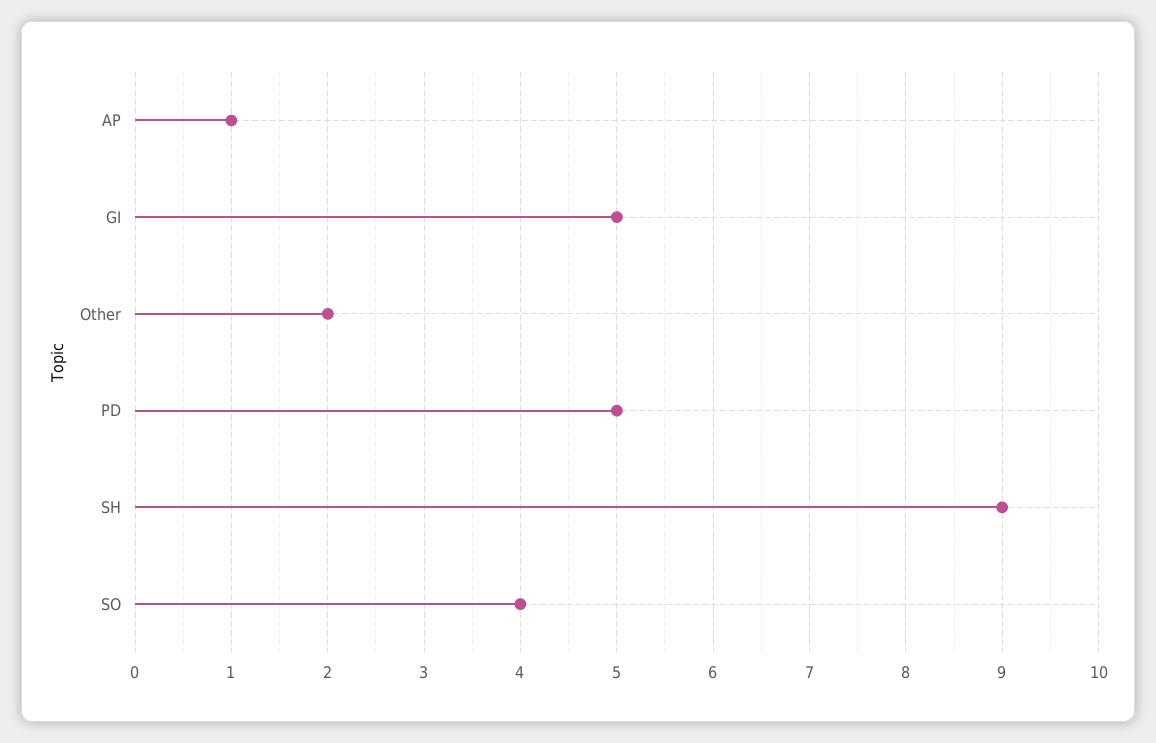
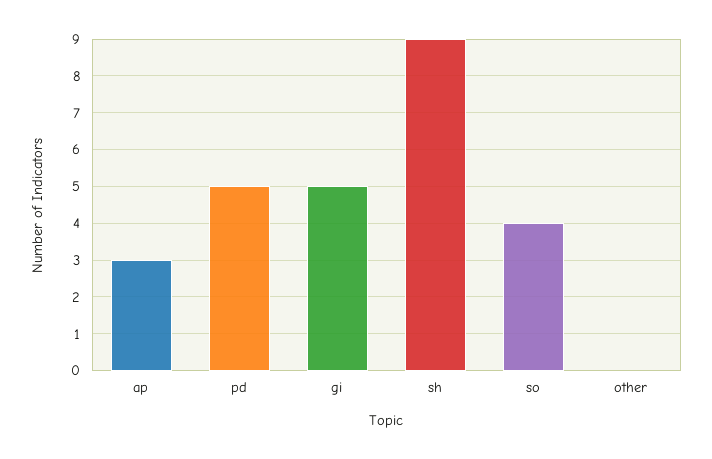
AP: 1 -> 3
Other: 2 -> 0

